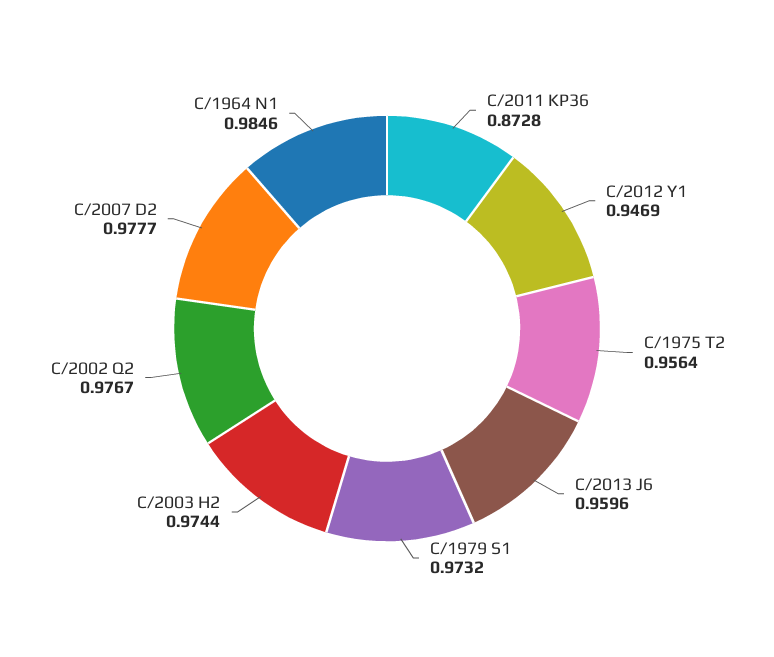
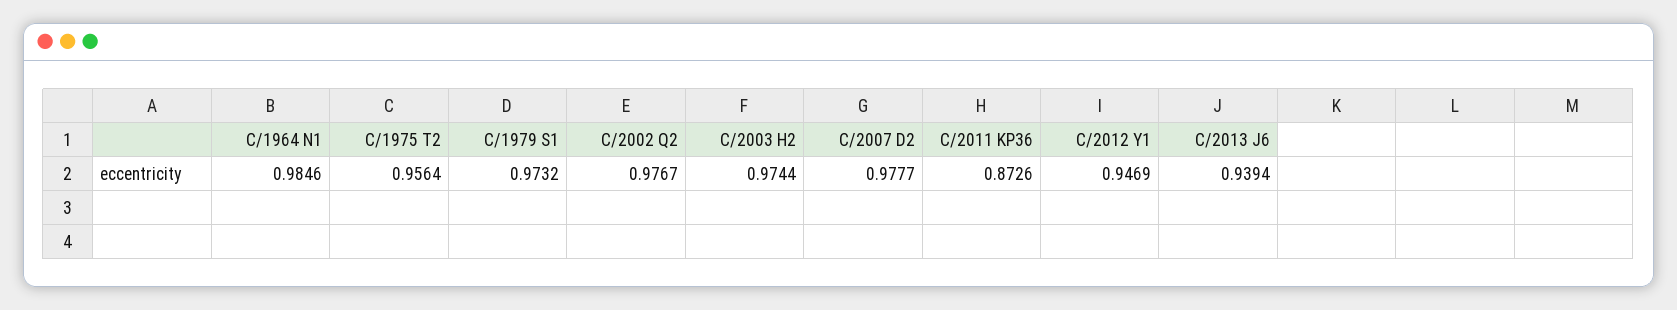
C/2011 KP36: 0.8728 -> 0.8726
C/2013 J6: 0.9596 -> 0.9394

